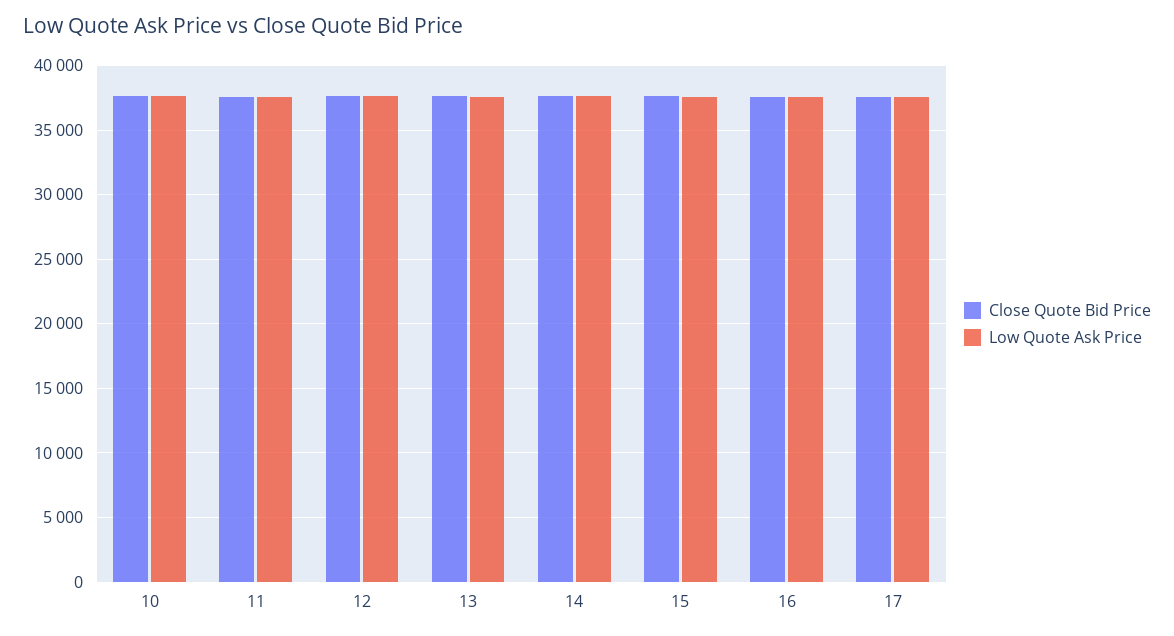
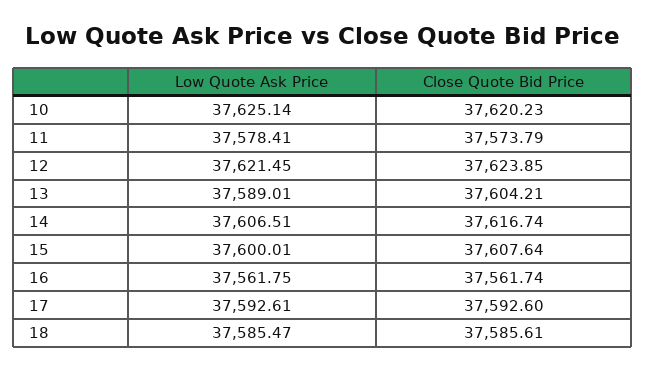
Low Quote Ask Price, 18: none -> 37585.47
Close Quote Bid Price, 18: none -> 37585.61

